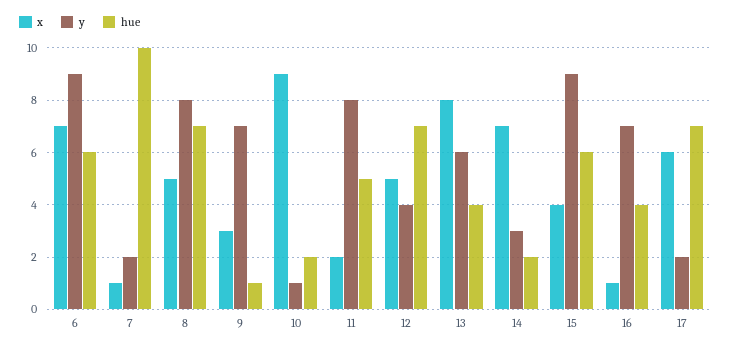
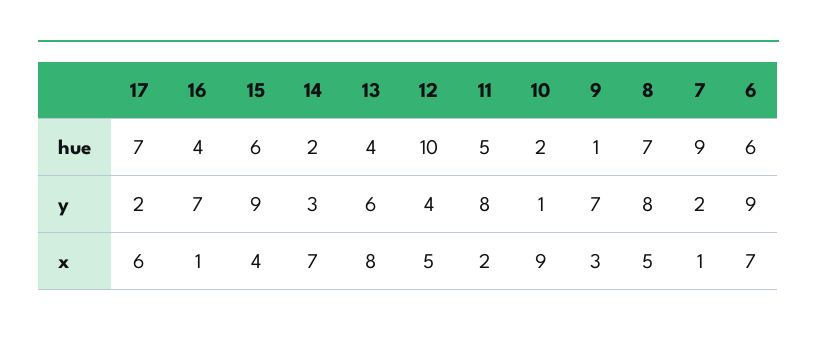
hue, 7: 10 -> 9
hue, 12: 7 -> 10

